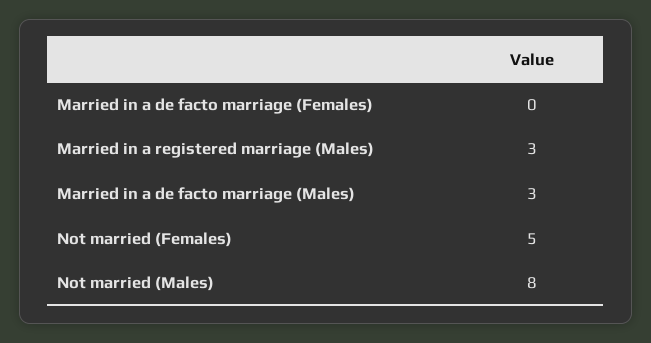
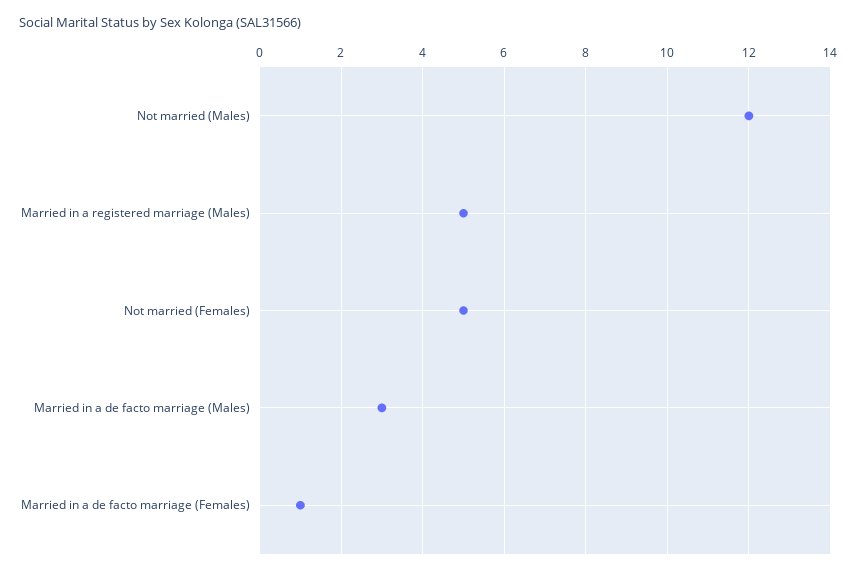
Married in a de facto marriage (Females): 0 -> 1
Married in a registered marriage (Males): 3 -> 5
Not married (Males): 8 -> 12

